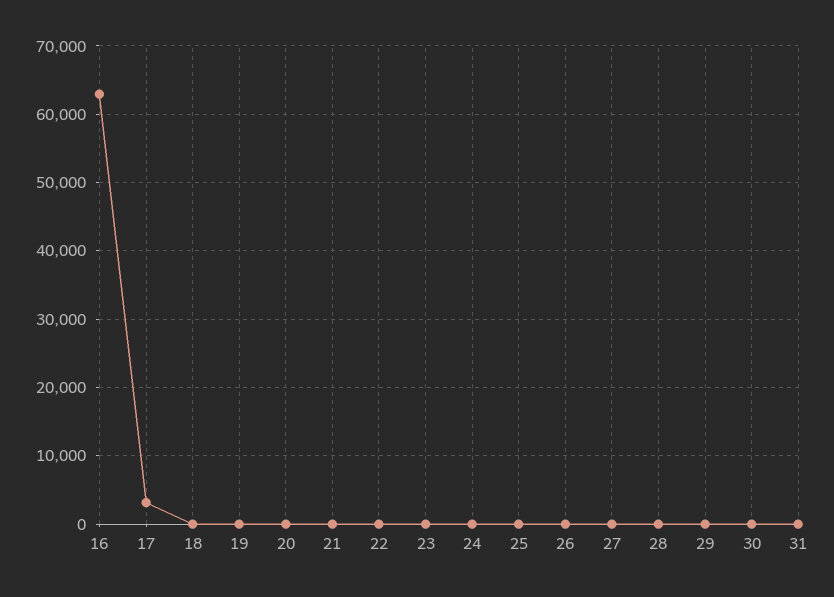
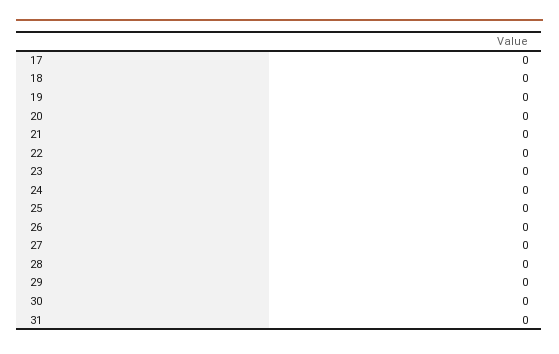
16: 63000 -> none
17: 3000 -> 0

